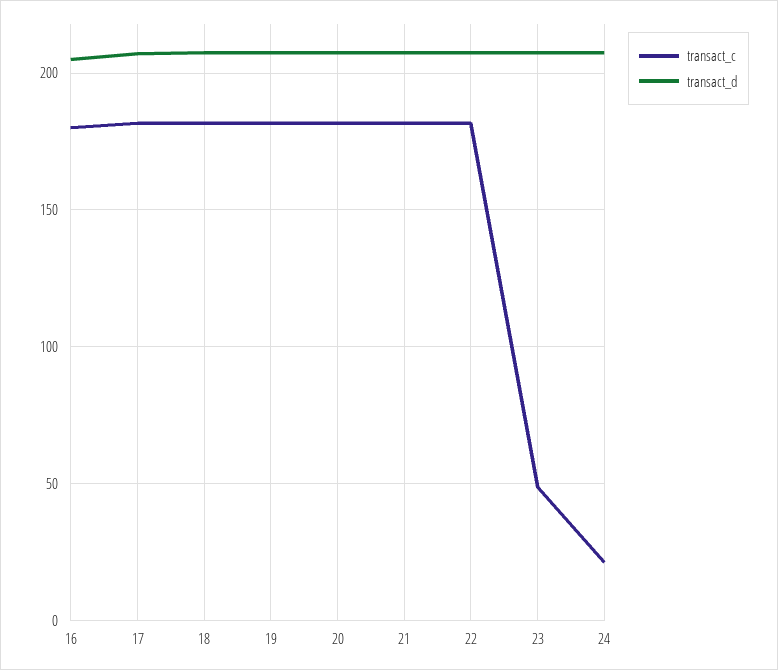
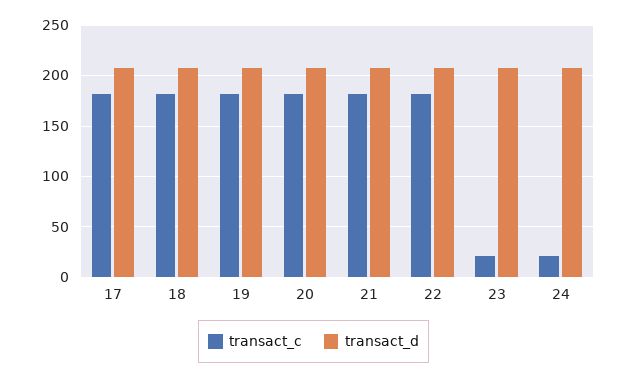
transact_c, 16: 180 -> none
transact_d, 16: 205 -> none
transact_c, 23: 50 -> 20

